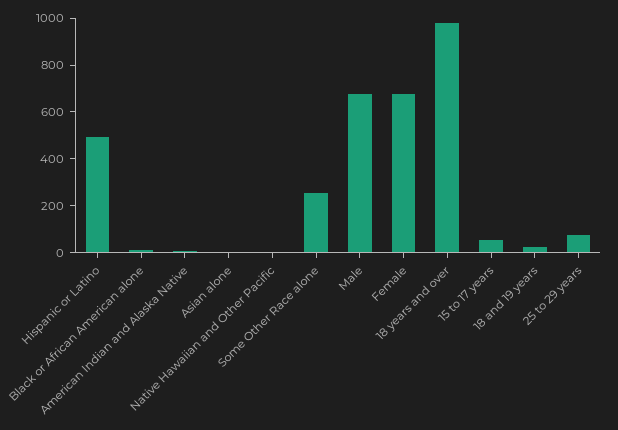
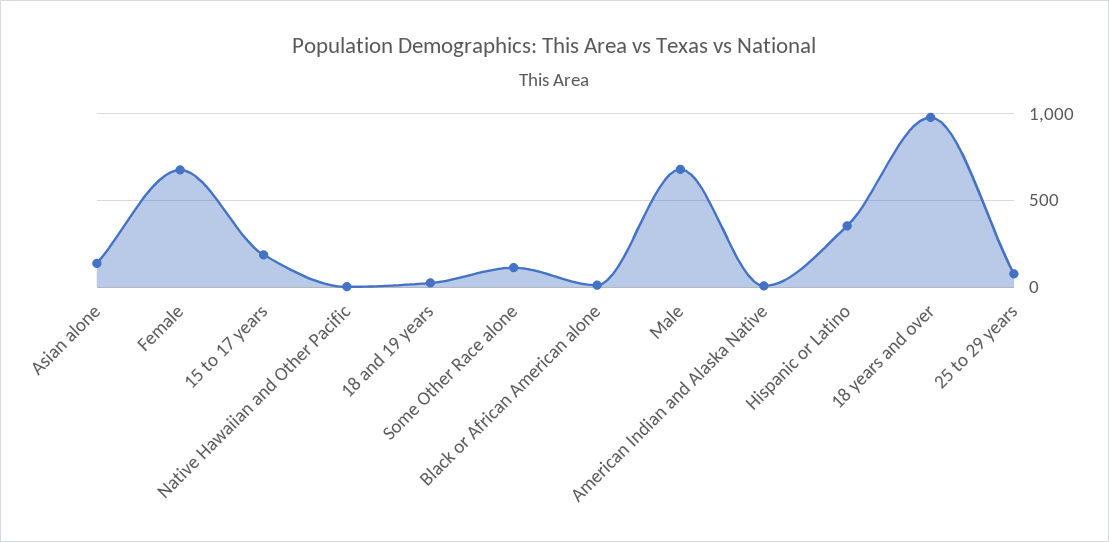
Hispanic or Latino: 500 -> 350
Asian alone: 0 -> 150
Some Other Race alone: 250 -> 100
15 to 17 years: 50 -> 200

